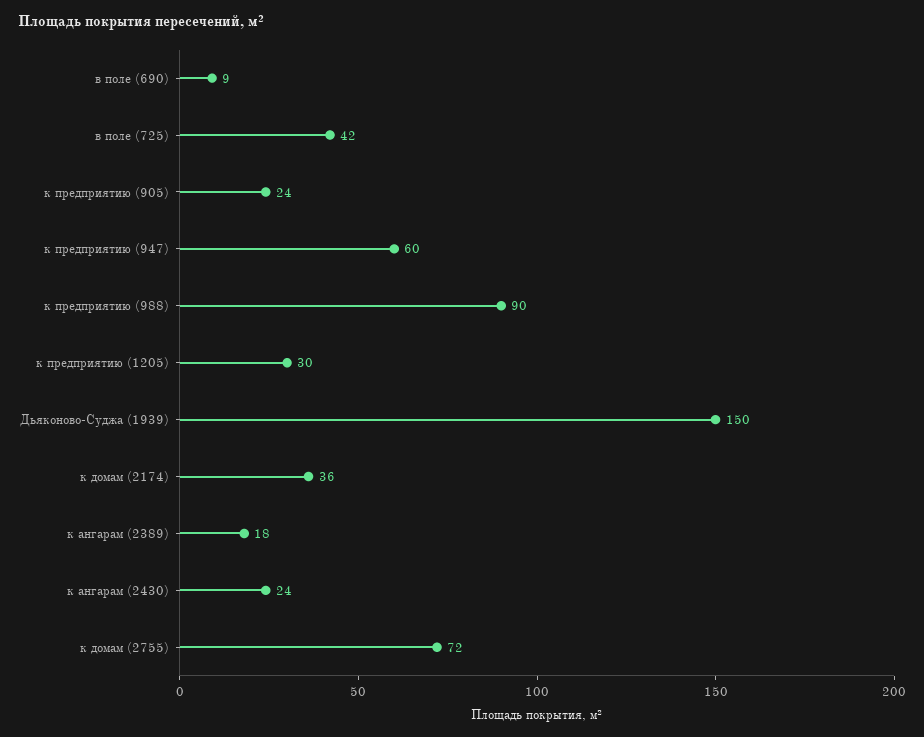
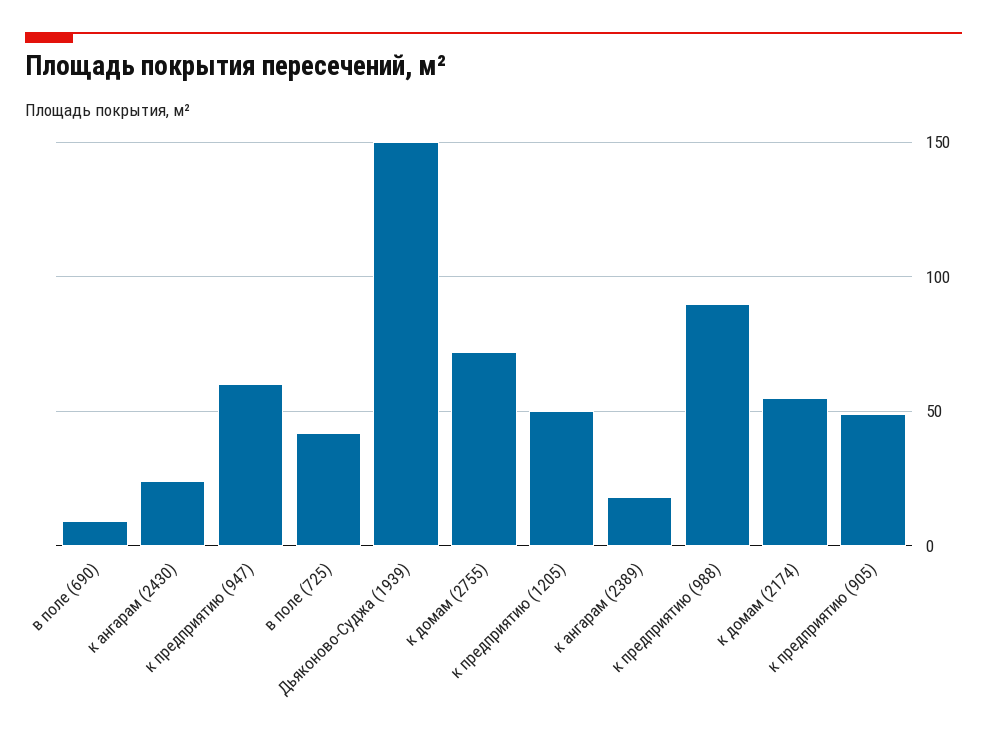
к предприятию (905): 24 -> 50
к предприятию (1205): 30 -> 50
к домам (2174): 36 -> 55

